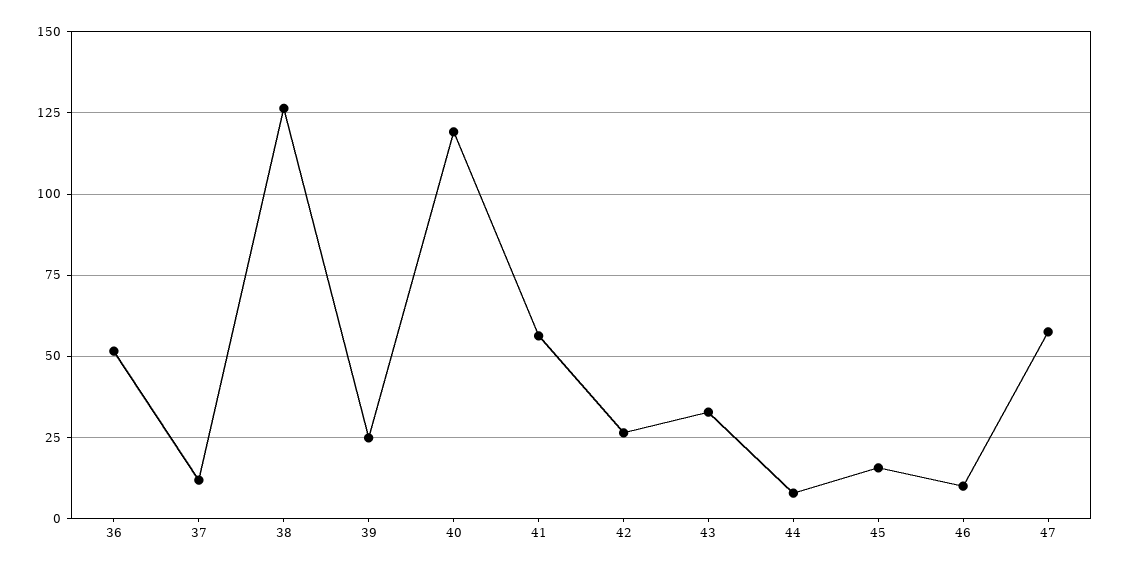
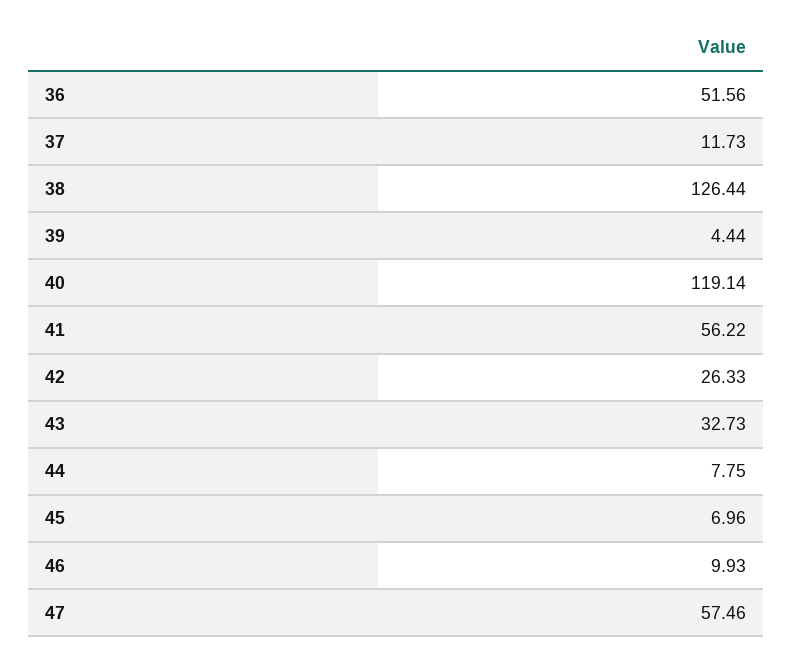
39: 25 -> 4.44
45: 15 -> 6.96

